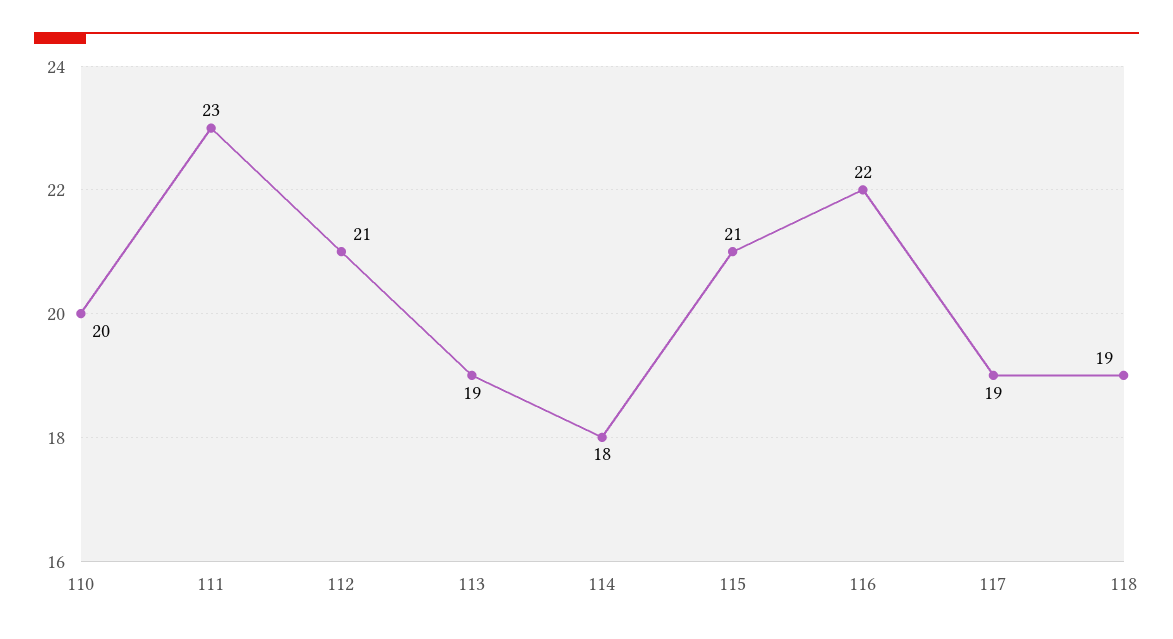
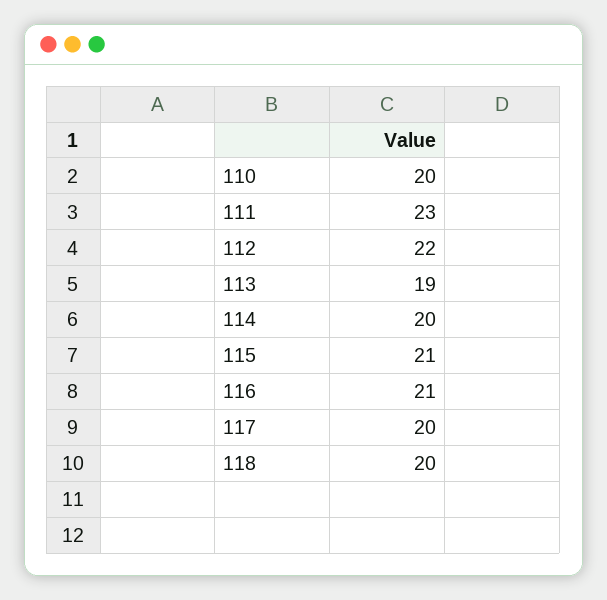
112: 21 -> 22
114: 18 -> 20
116: 22 -> 21
117: 19 -> 20
118: 19 -> 20

